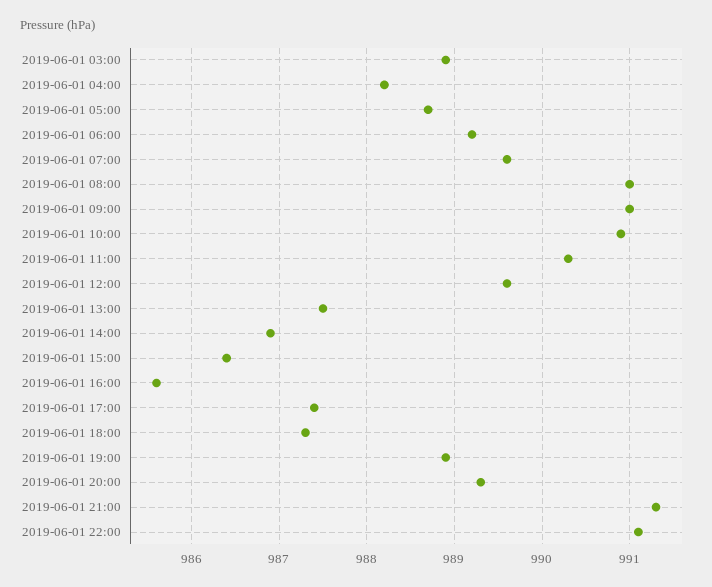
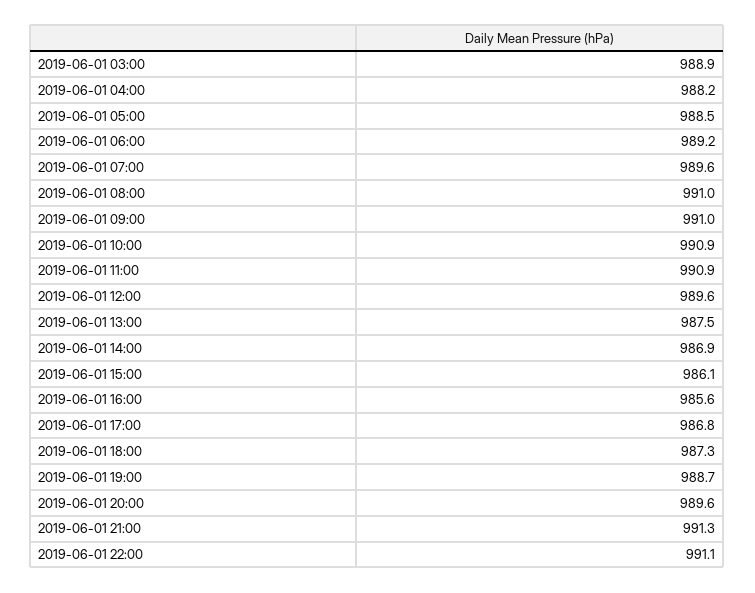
2019-06-01 05:00: 988.7 -> 988.5
2019-06-01 11:00: 990.3 -> 990.9
2019-06-01 15:00: 986.4 -> 986.1
2019-06-01 17:00: 987.4 -> 986.8
2019-06-01 19:00: 988.9 -> 988.7
2019-06-01 20:00: 989.3 -> 989.6

